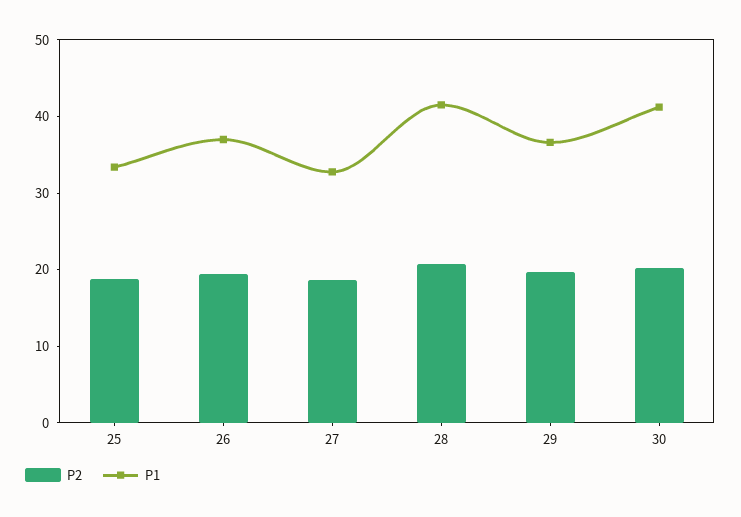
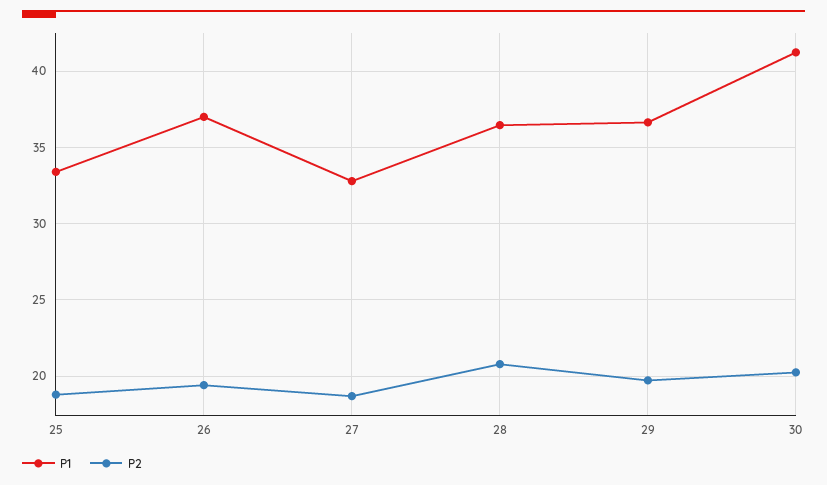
P1, 28: 42 -> 36.5

